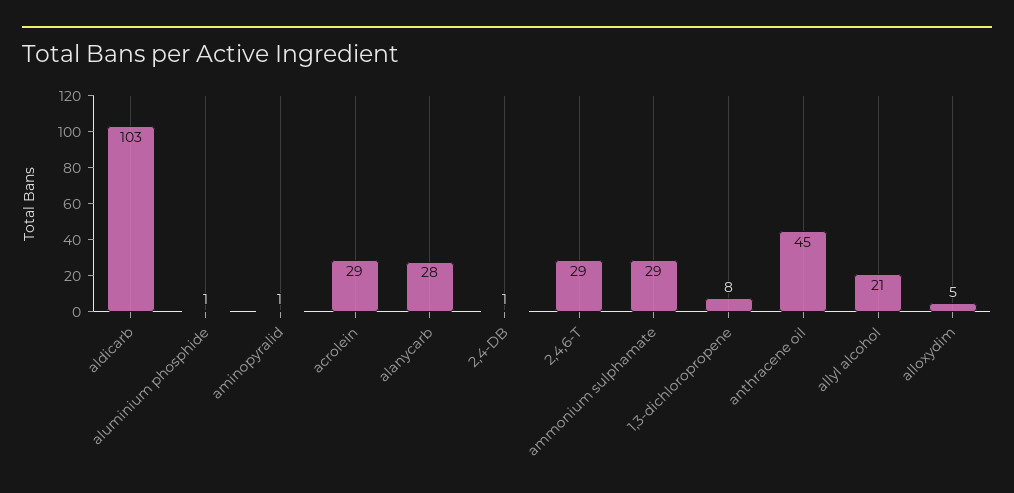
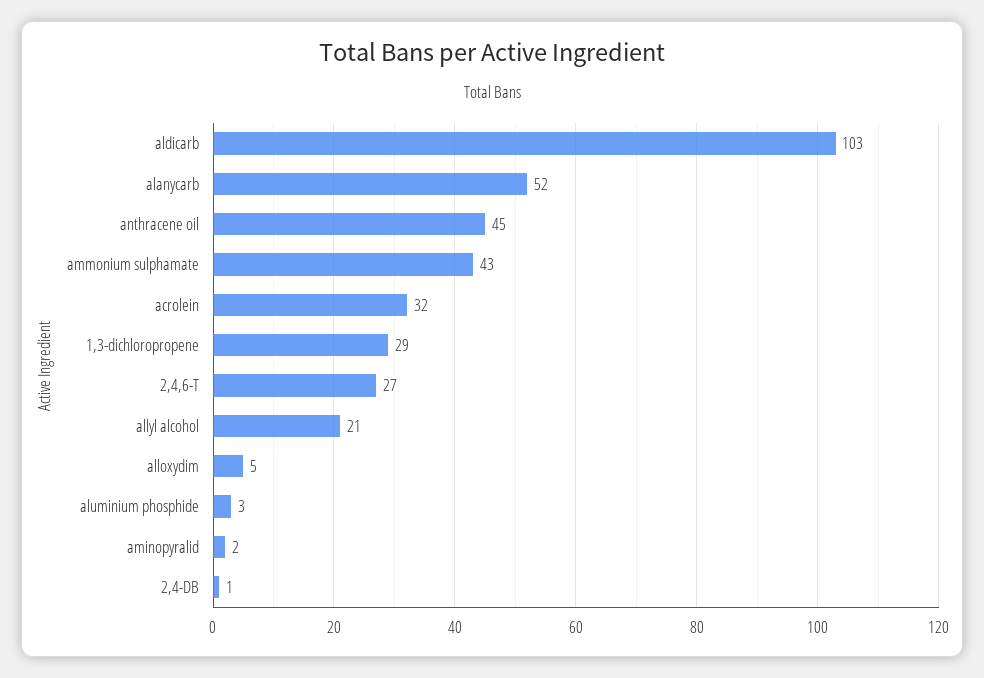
aluminium phosphide: 1 -> 3
aminopyralid: 1 -> 2
acrolein: 29 -> 32
alanycarb: 28 -> 52
2,4,6-T: 29 -> 27
ammonium sulphamate: 29 -> 43
1,3-dichloropropene: 8 -> 29

